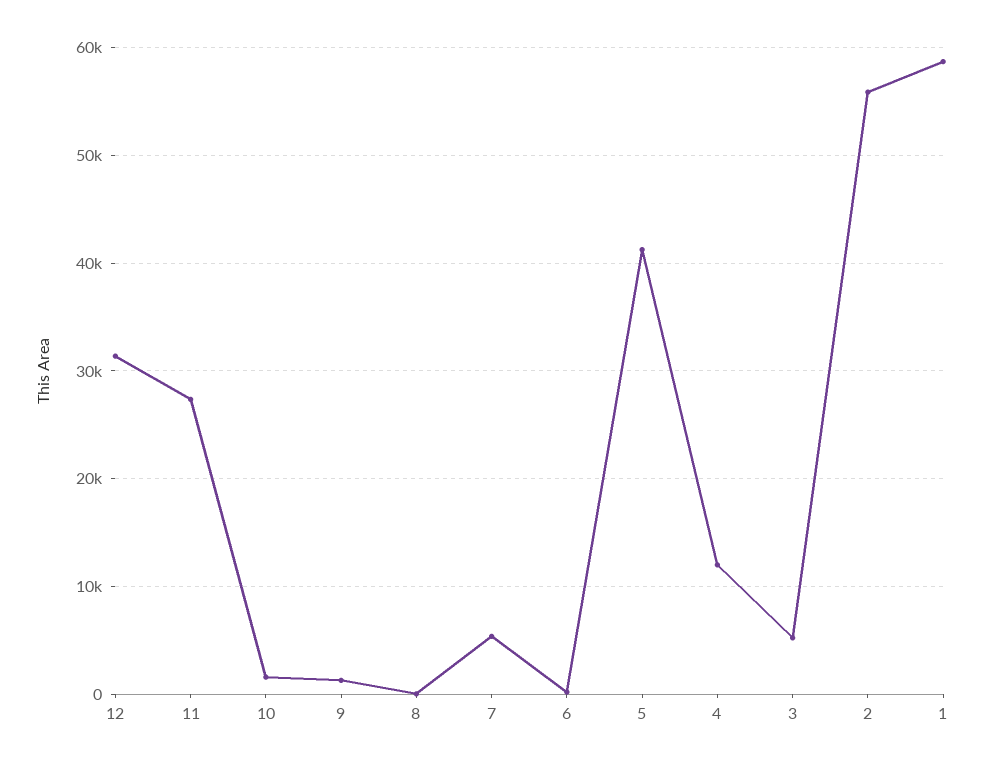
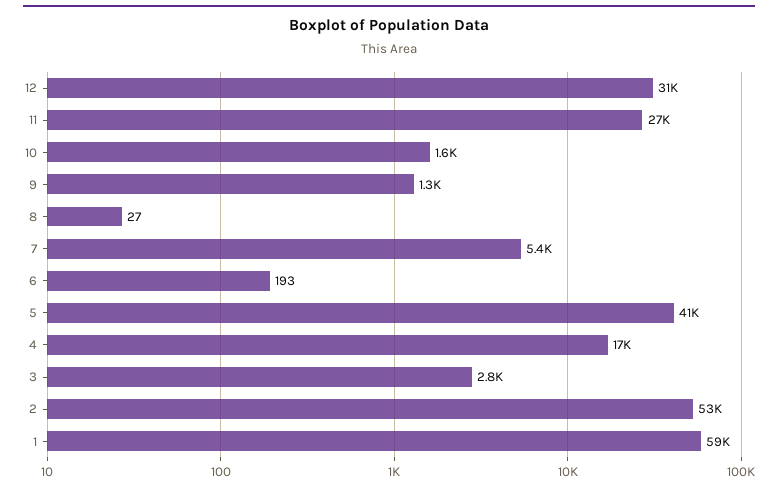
4: 12000 -> 17000
3: 5000 -> 2800
2: 56000 -> 53000

